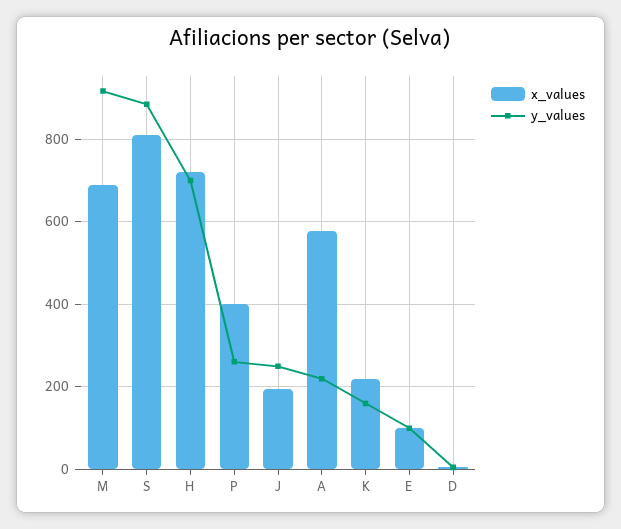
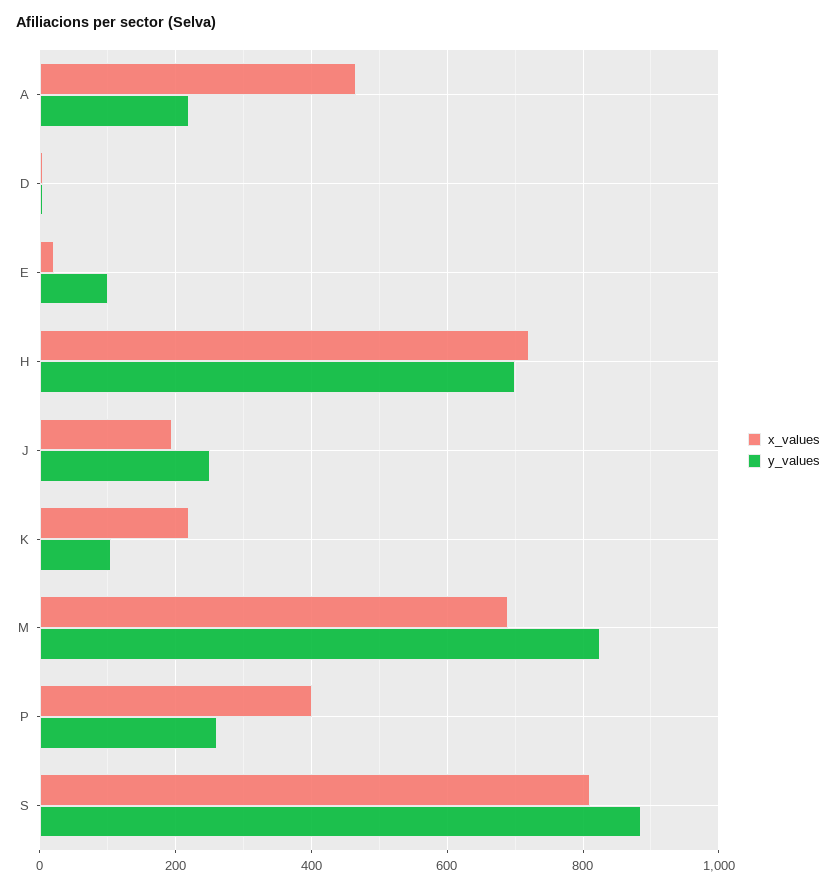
y_values, M: 920 -> 820
x_values, A: 580 -> 460
y_values, K: 160 -> 100
x_values, E: 100 -> 20

